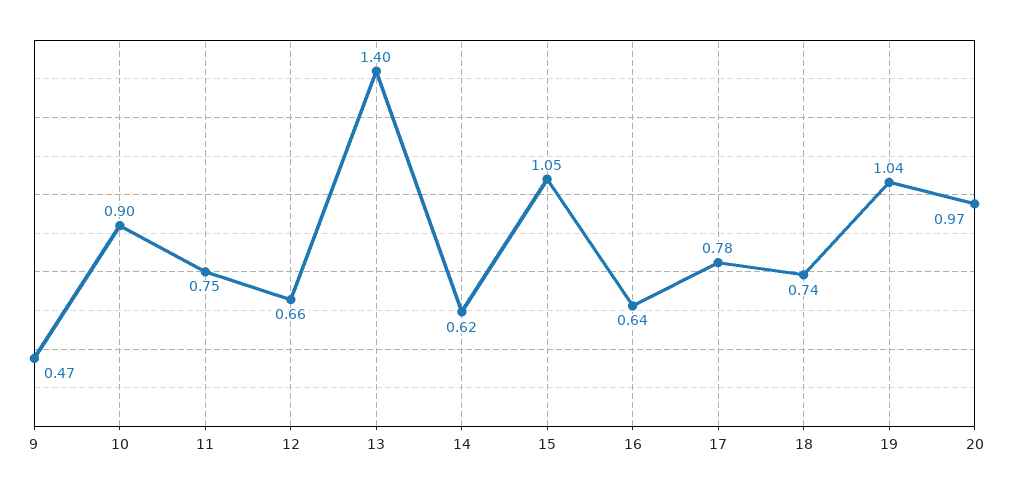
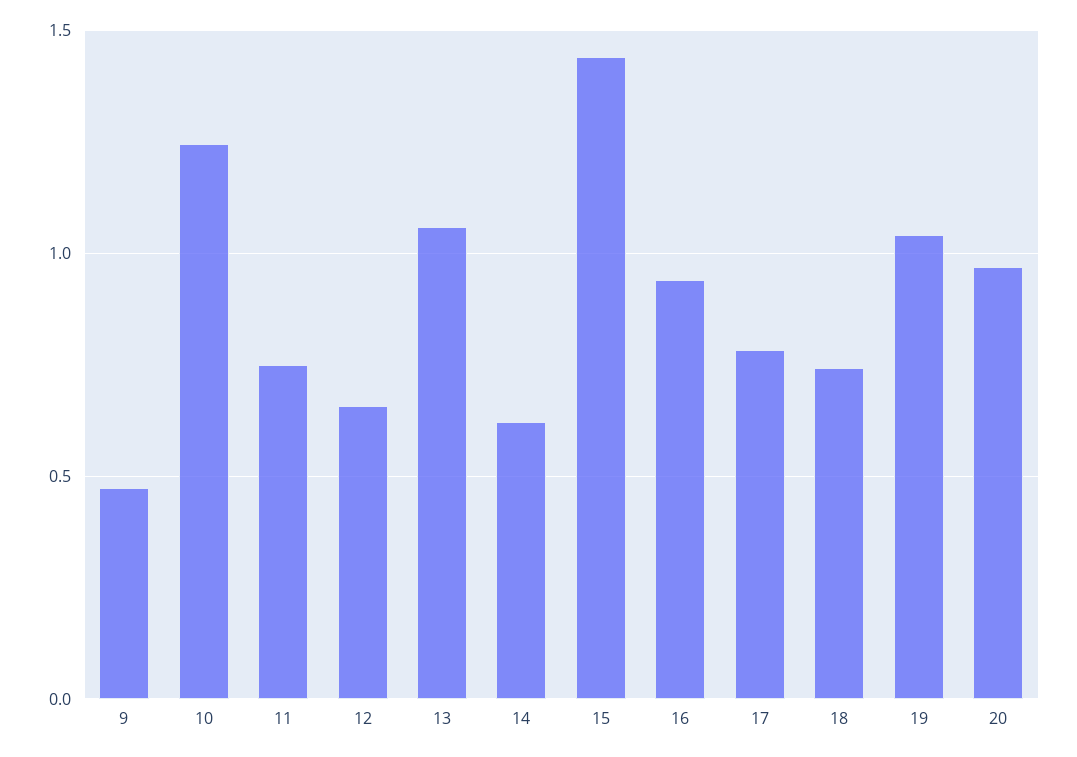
10: 0.9 -> 1.25
13: 1.4 -> 1.05
15: 1.05 -> 1.45
16: 0.64 -> 0.95

